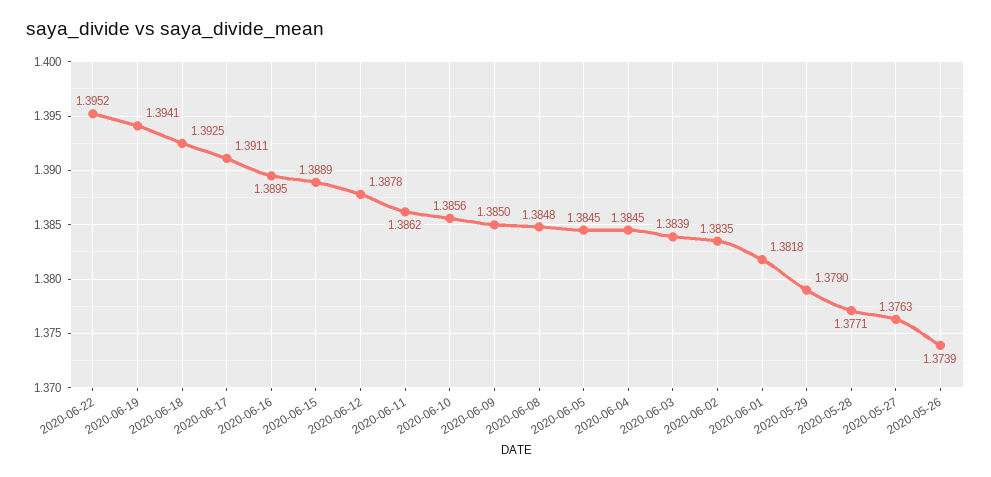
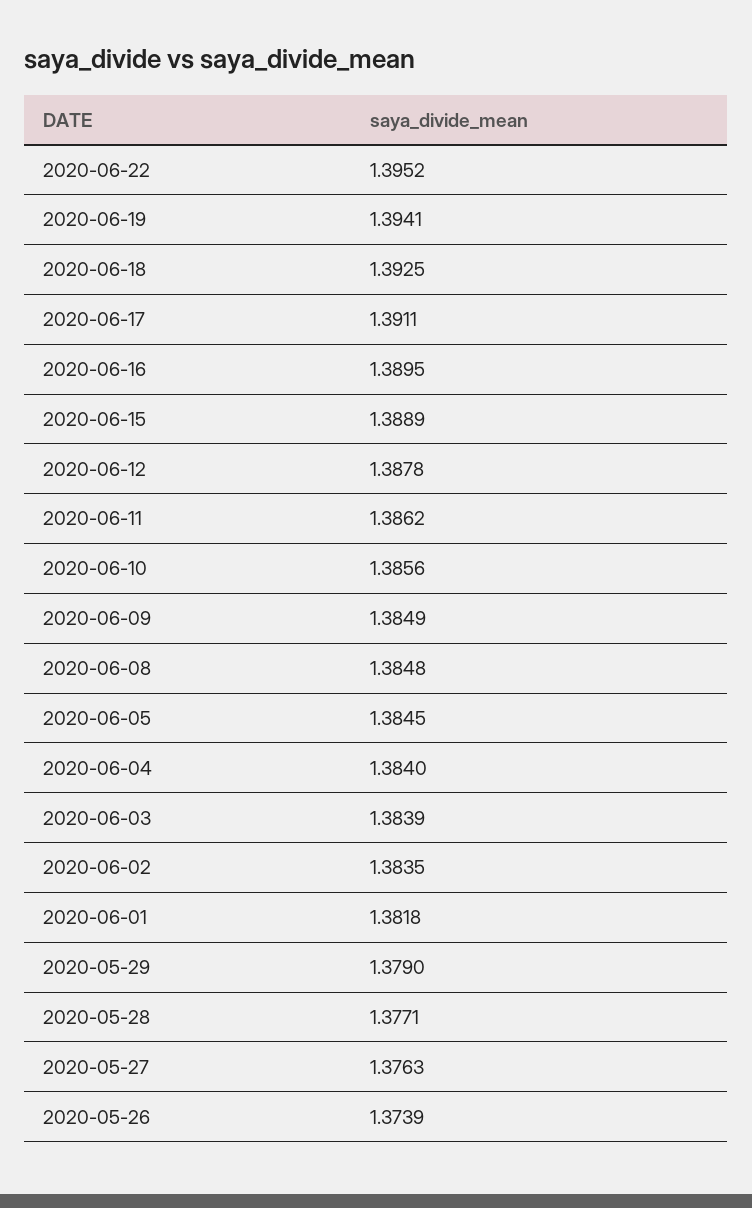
2020-06-09: 1.385 -> 1.3849
2020-06-04: 1.3845 -> 1.384

